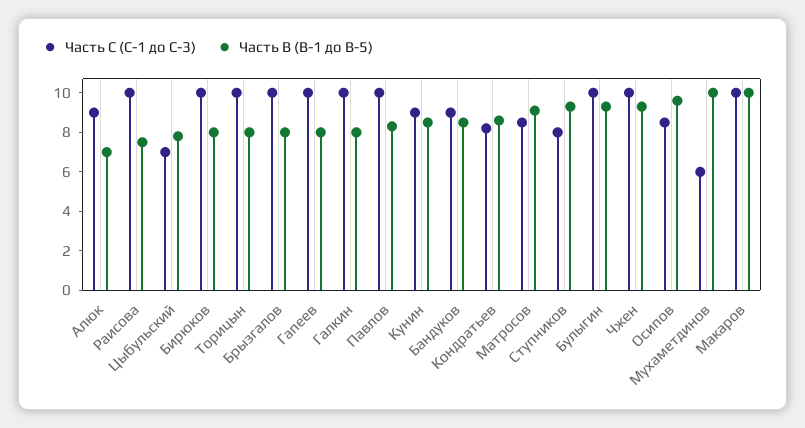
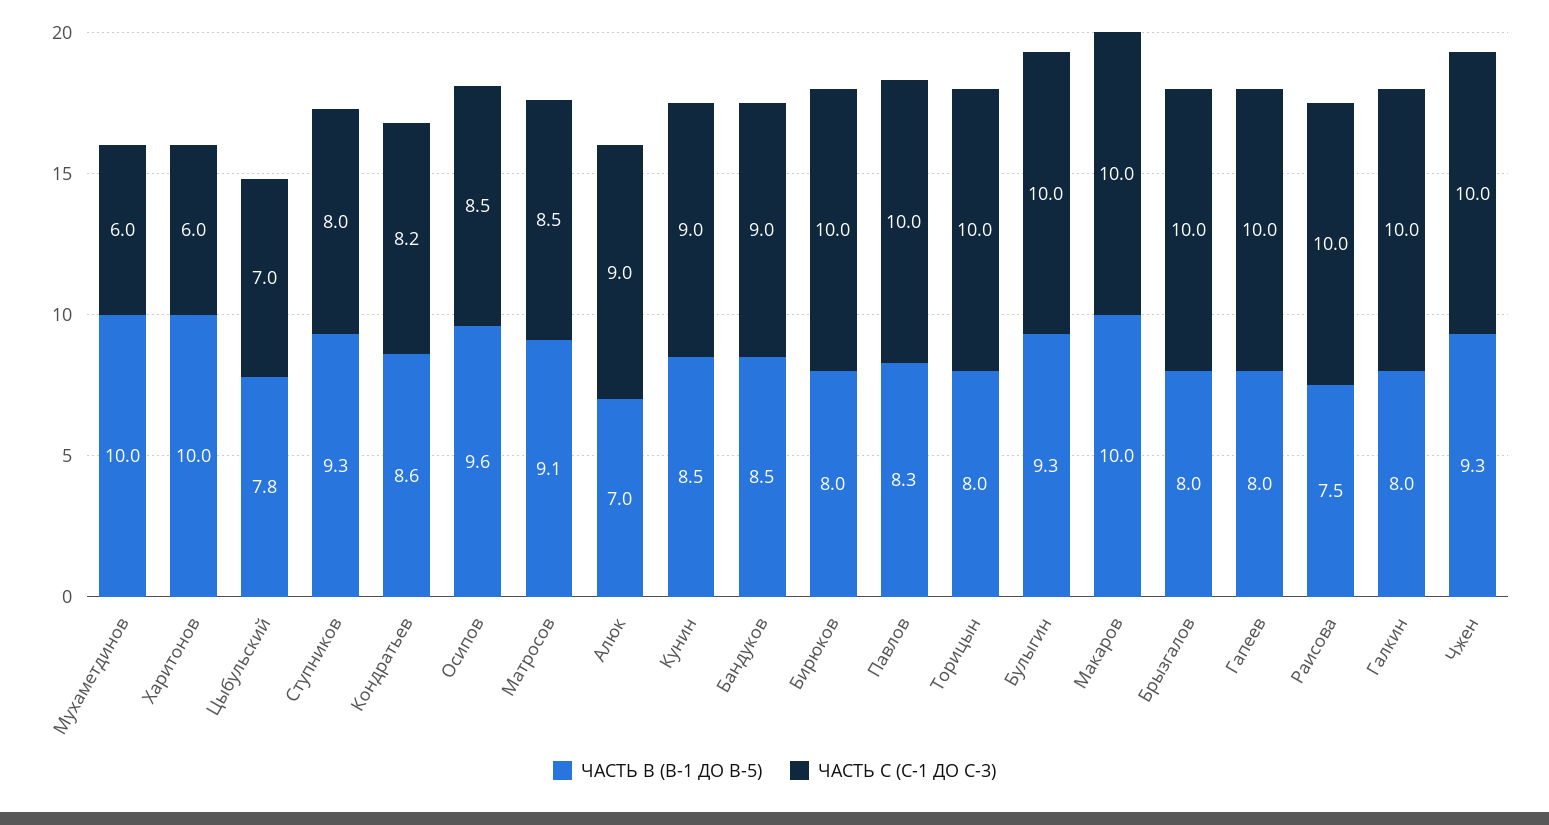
Часть В (В-1 до В-5), Харитонов: none -> 10
Часть С (С-1 до С-3), Харитонов: none -> 6

